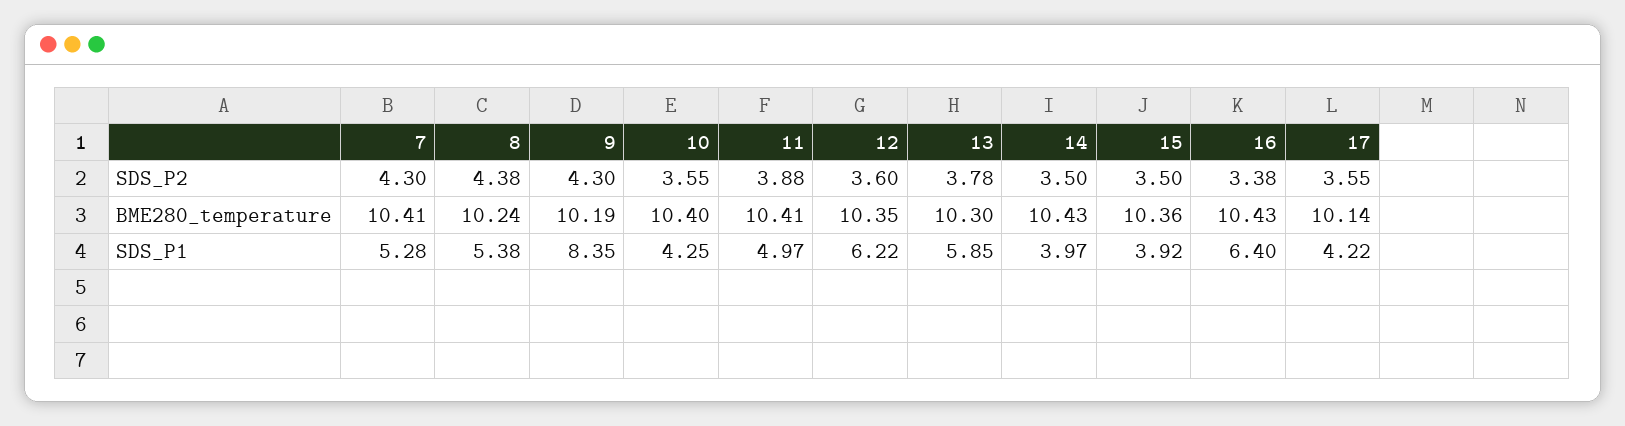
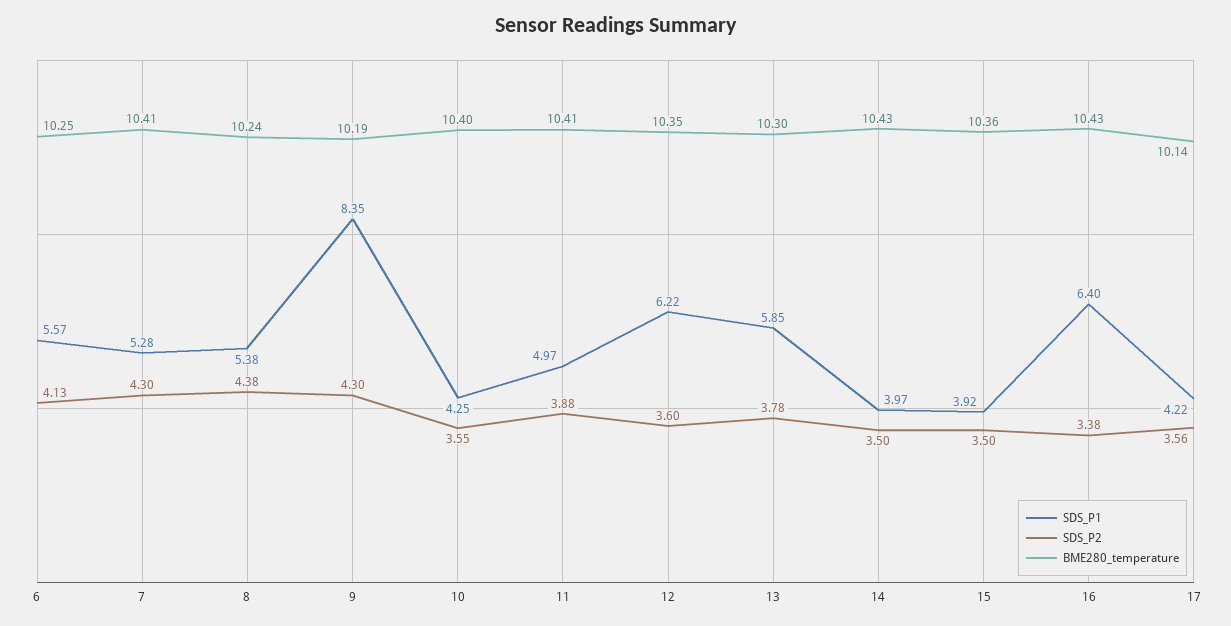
SDS_P2, 17: 3.55 -> 3.56
SDS_P1, 6: none -> 5.57
SDS_P2, 6: none -> 4.13
BME280_temperature, 6: none -> 10.25

